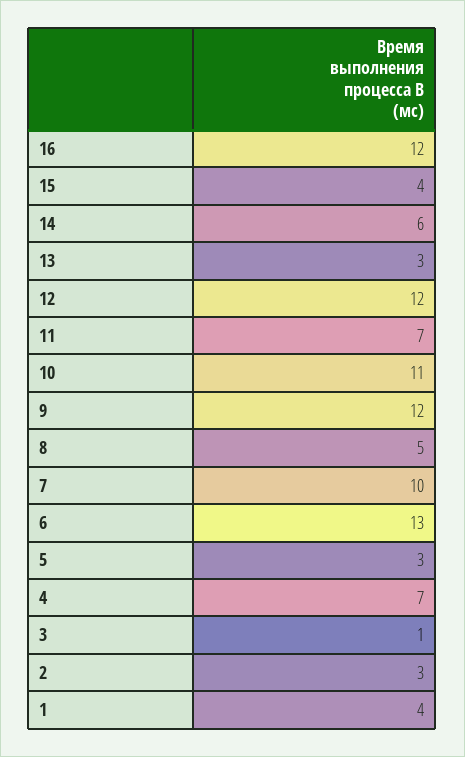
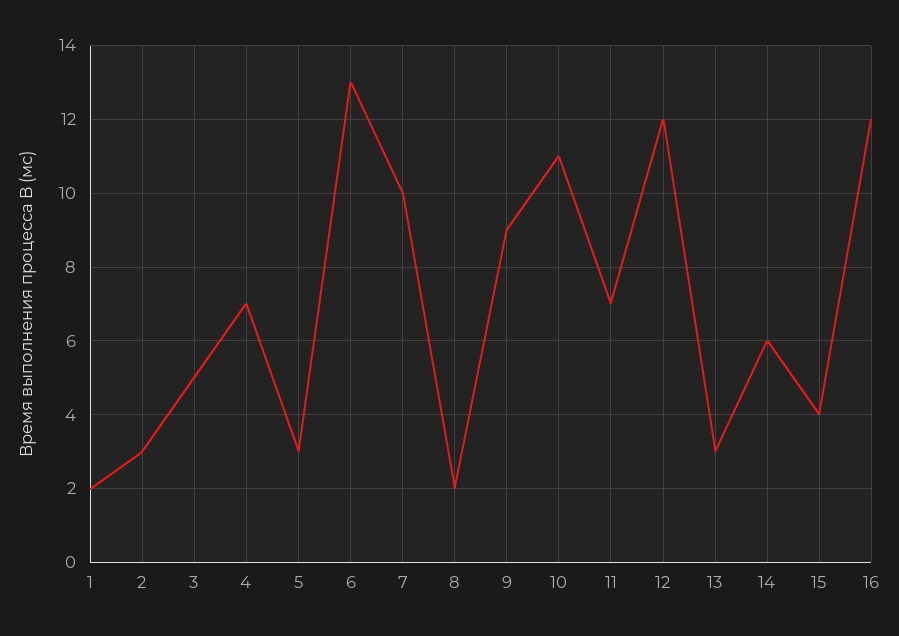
9: 12 -> 9
8: 5 -> 2
3: 1 -> 5
1: 4 -> 2

